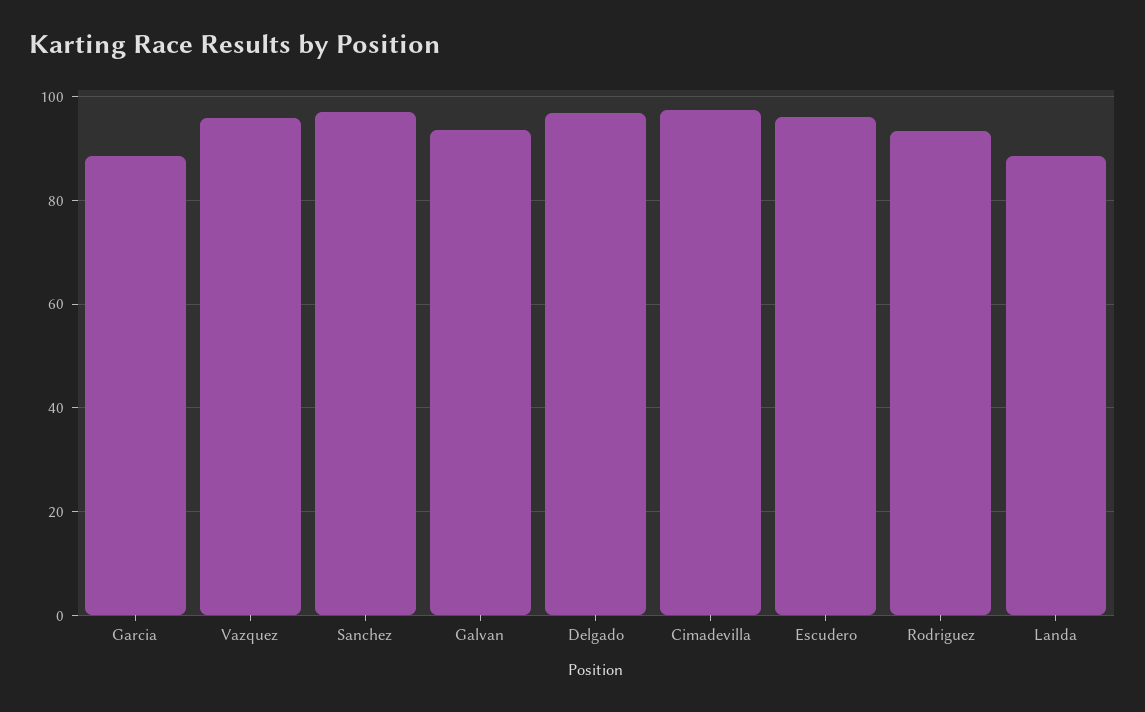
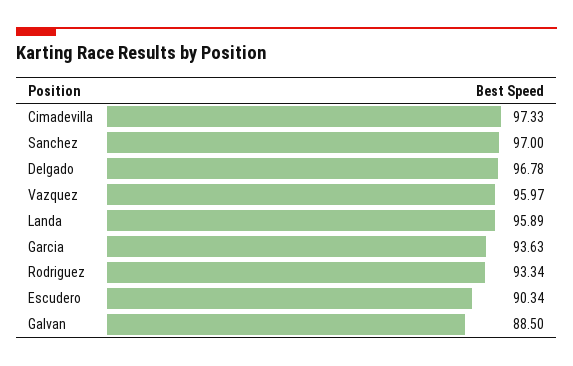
Garcia: 88 -> 93.63
Galvan: 94 -> 88.5
Escudero: 96 -> 90.34
Landa: 88 -> 95.89

